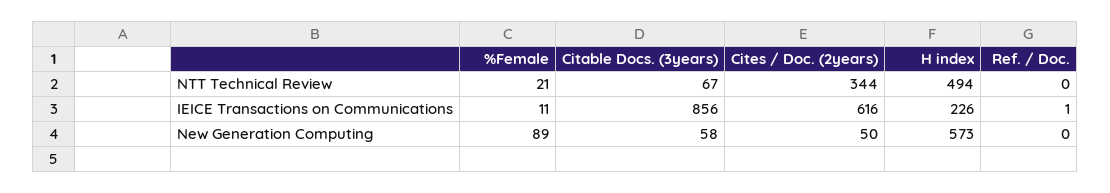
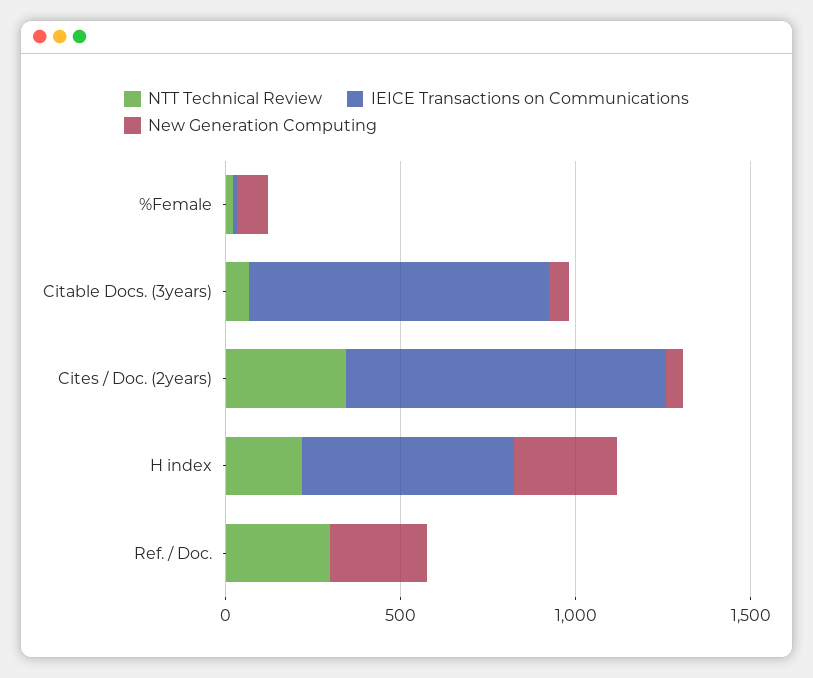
NTT Technical Review, H index: 494 -> 200
NTT Technical Review, Ref. / Doc.: 0 -> 300
IEICE Transactions on Communications, Cites / Doc. (2years): 616 -> 900
IEICE Transactions on Communications, H index: 226 -> 600
New Generation Computing, H index: 573 -> 300
New Generation Computing, Ref. / Doc.: 0 -> 300

